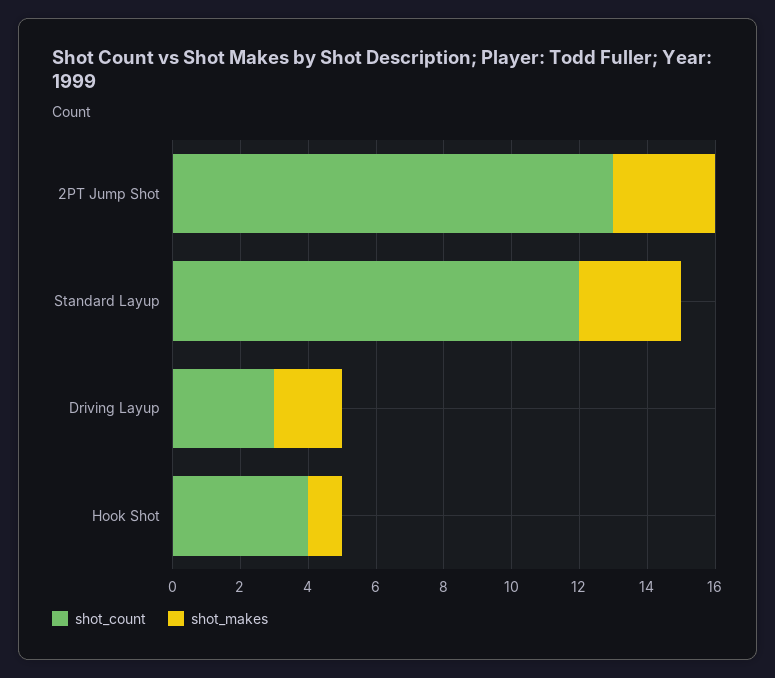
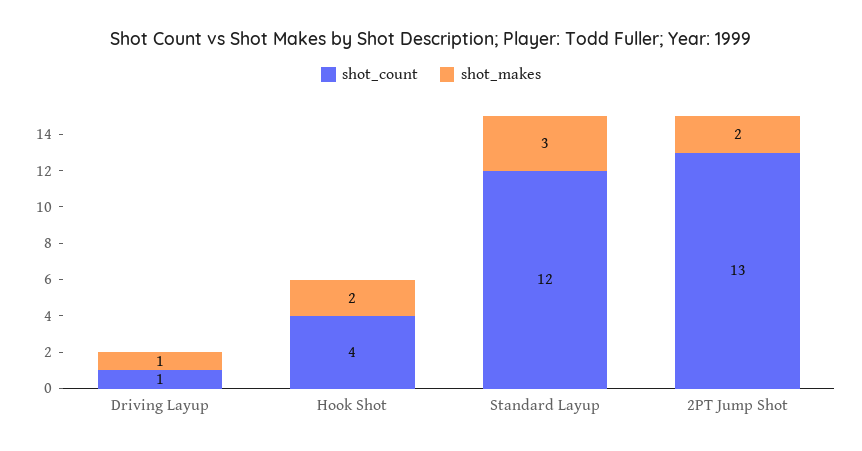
shot_makes, 2PT Jump Shot: 3 -> 2
shot_count, Driving Layup: 3 -> 1
shot_makes, Driving Layup: 2 -> 1
shot_makes, Hook Shot: 1 -> 2

